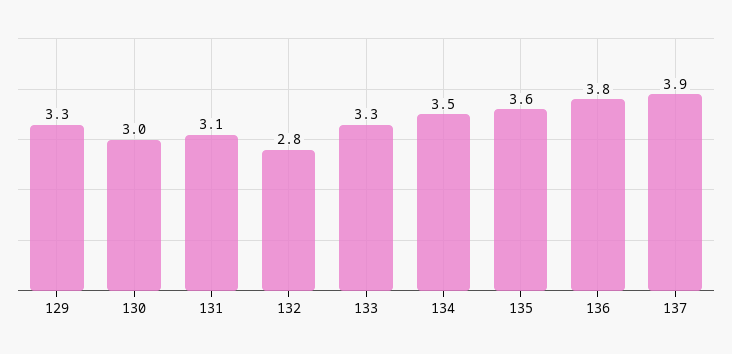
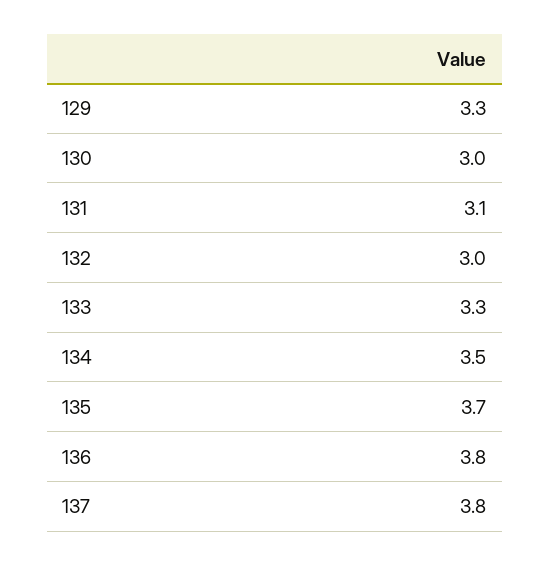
132: 2.8 -> 3
135: 3.6 -> 3.7
137: 3.9 -> 3.8

